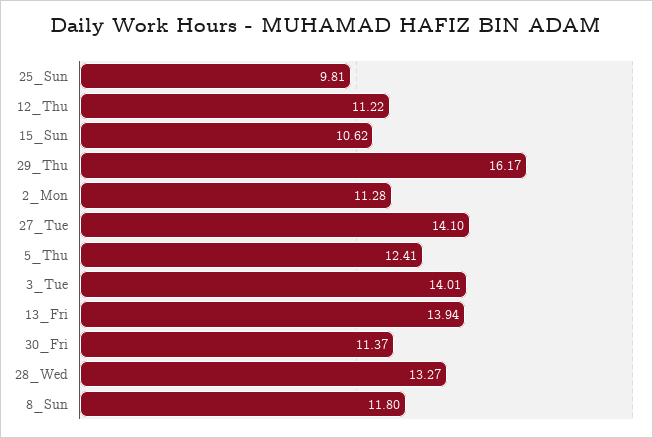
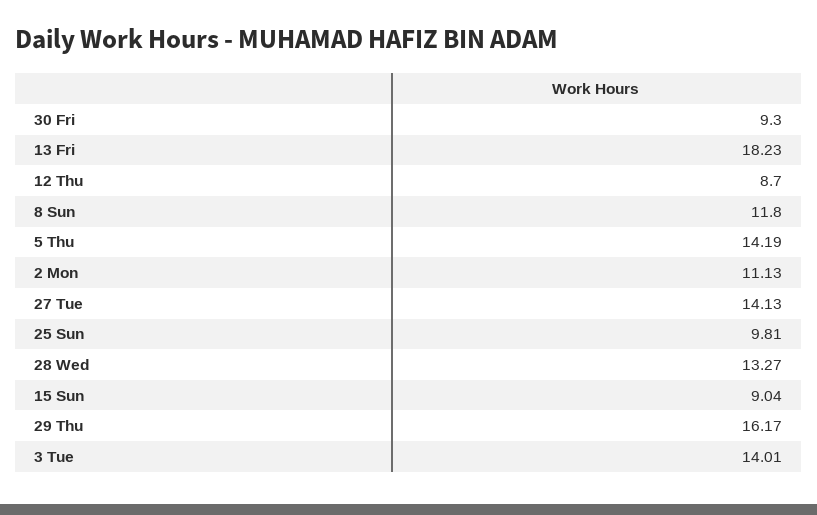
12_Thu: 11.22 -> 8.7
15_Sun: 10.62 -> 9.04
2_Mon: 11.28 -> 11.13
27_Tue: 14.1 -> 14.13
5_Thu: 12.41 -> 14.19
13_Fri: 13.94 -> 18.23
30_Fri: 11.37 -> 9.3

